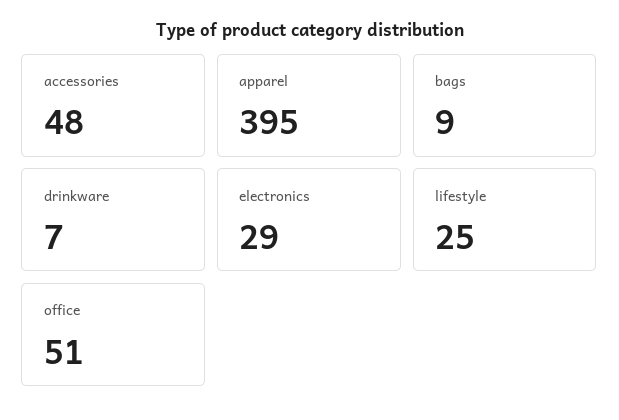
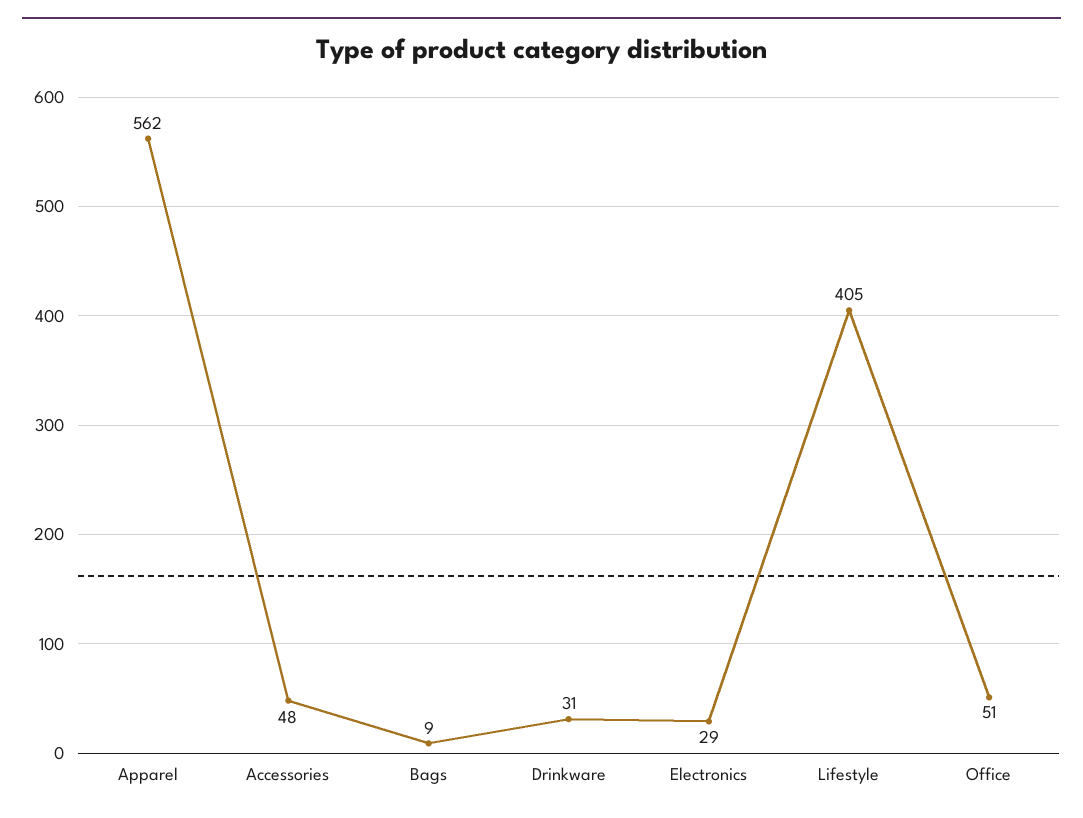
apparel: 395 -> 562
drinkware: 7 -> 31
lifestyle: 25 -> 405

